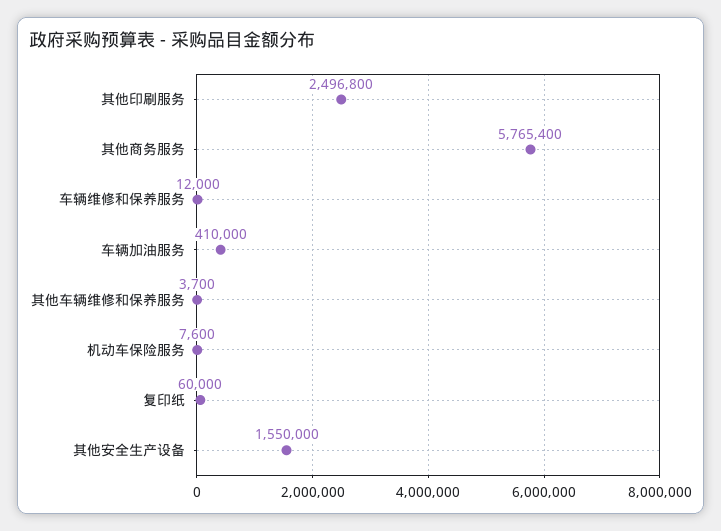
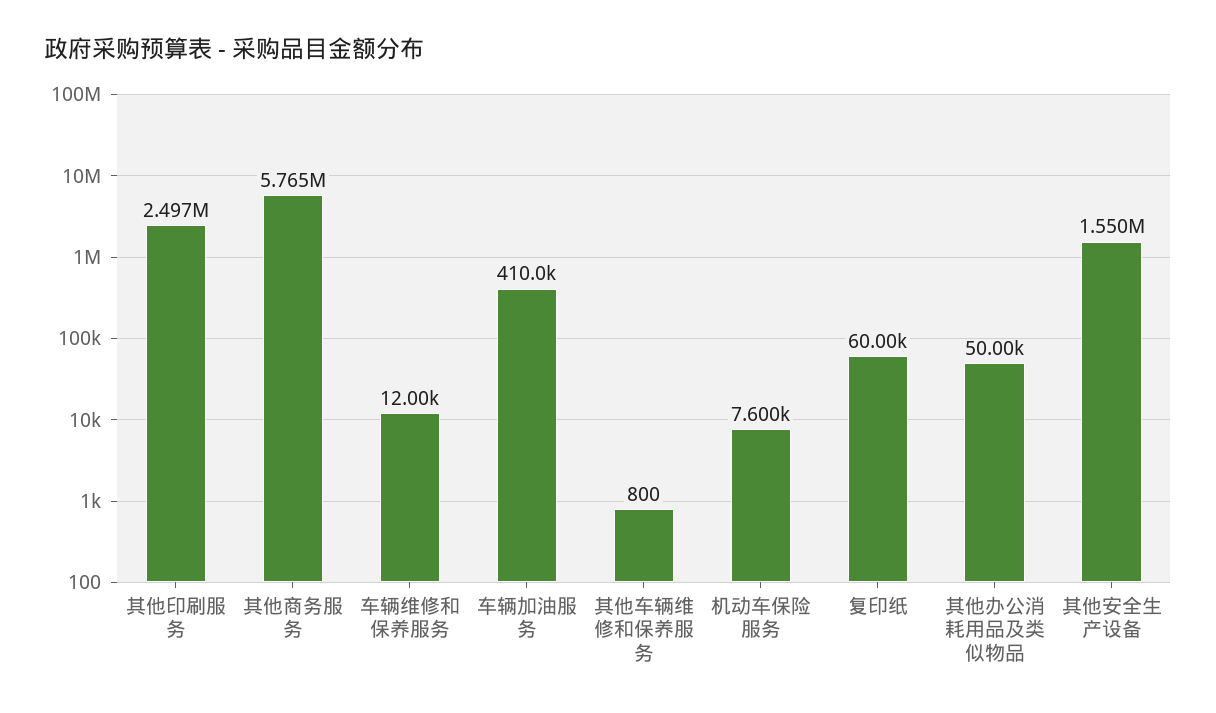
其他车辆维修和保养服务: 3700 -> 800
其他办公消耗用品及类似物品: none -> 50000

